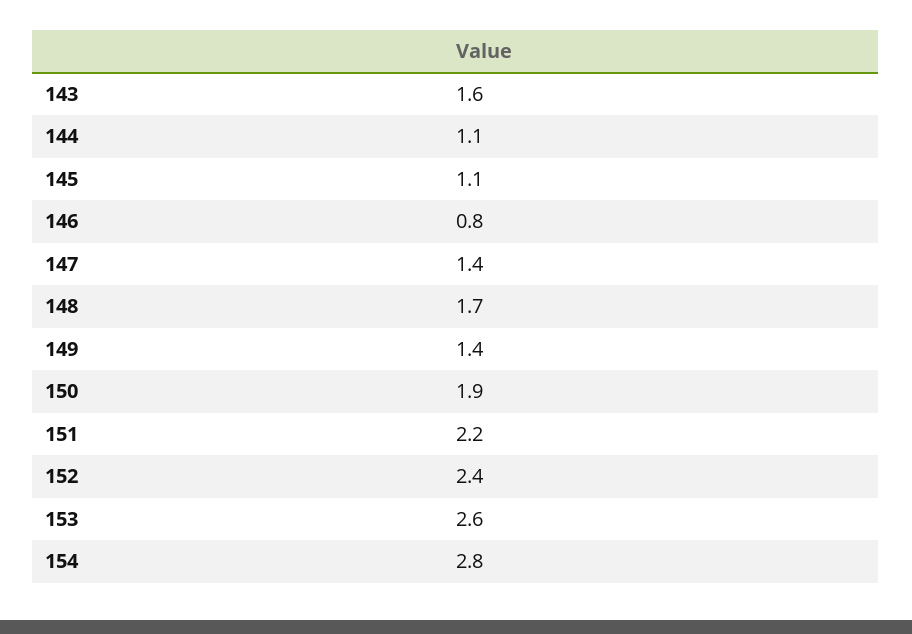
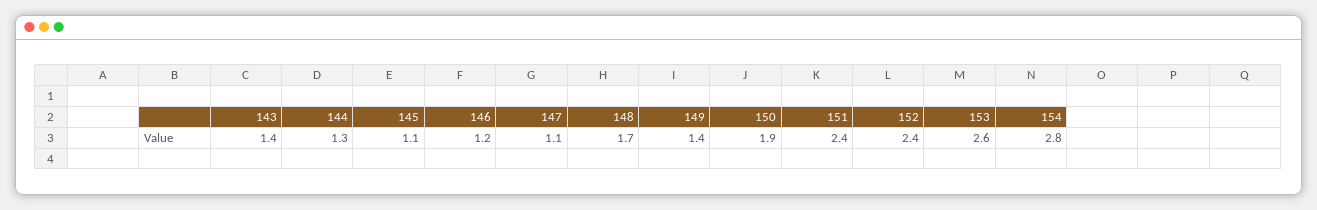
143: 1.6 -> 1.4
144: 1.1 -> 1.3
146: 0.8 -> 1.2
147: 1.4 -> 1.1
151: 2.2 -> 2.4

